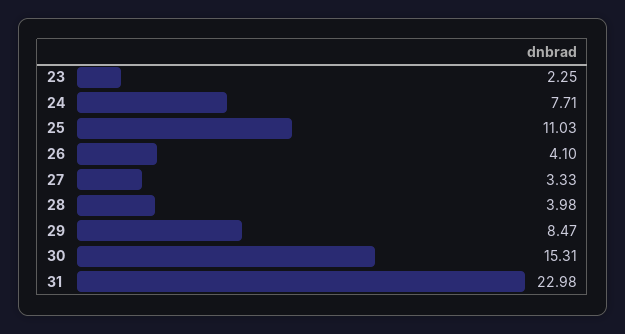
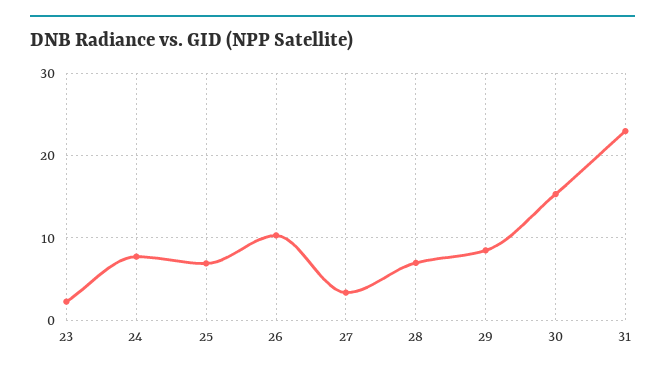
25: 11.03 -> 7
26: 4.1 -> 10
28: 3.98 -> 7

